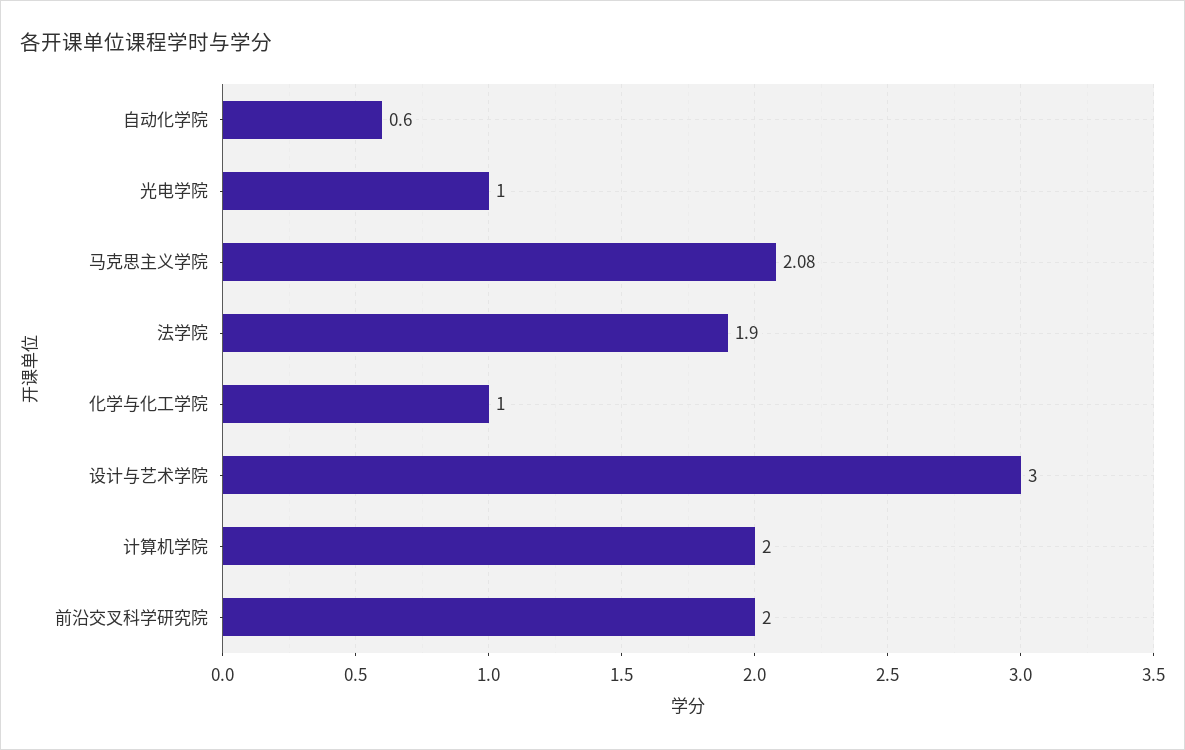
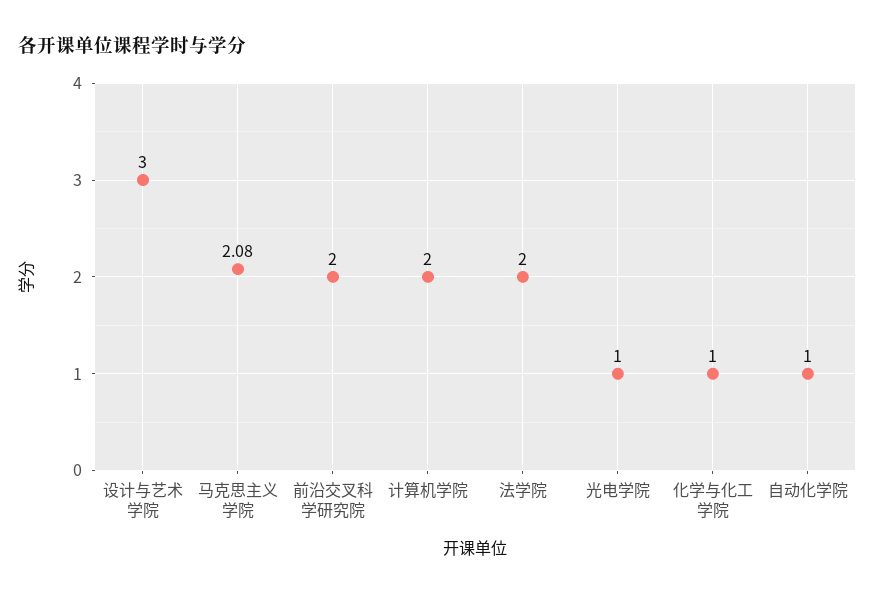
自动化学院: 0.6 -> 1
法学院: 1.9 -> 2

